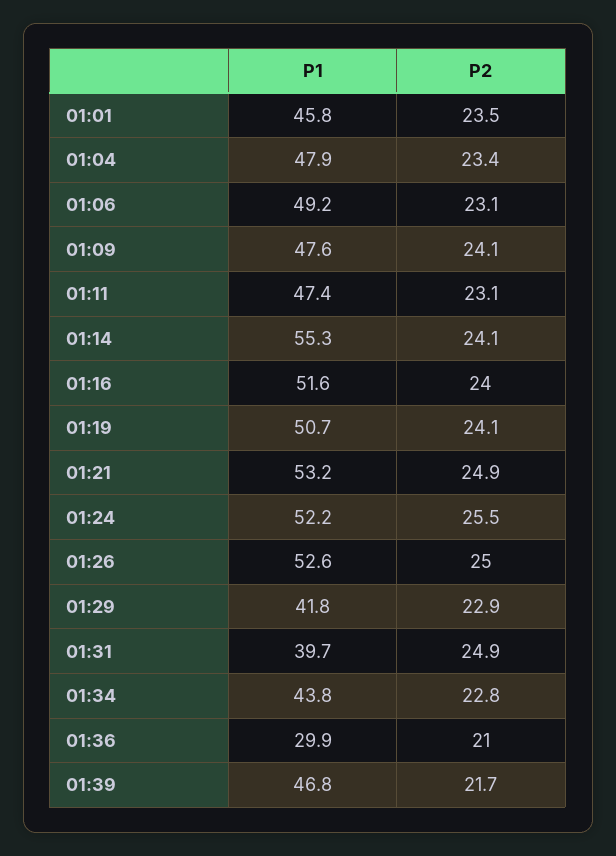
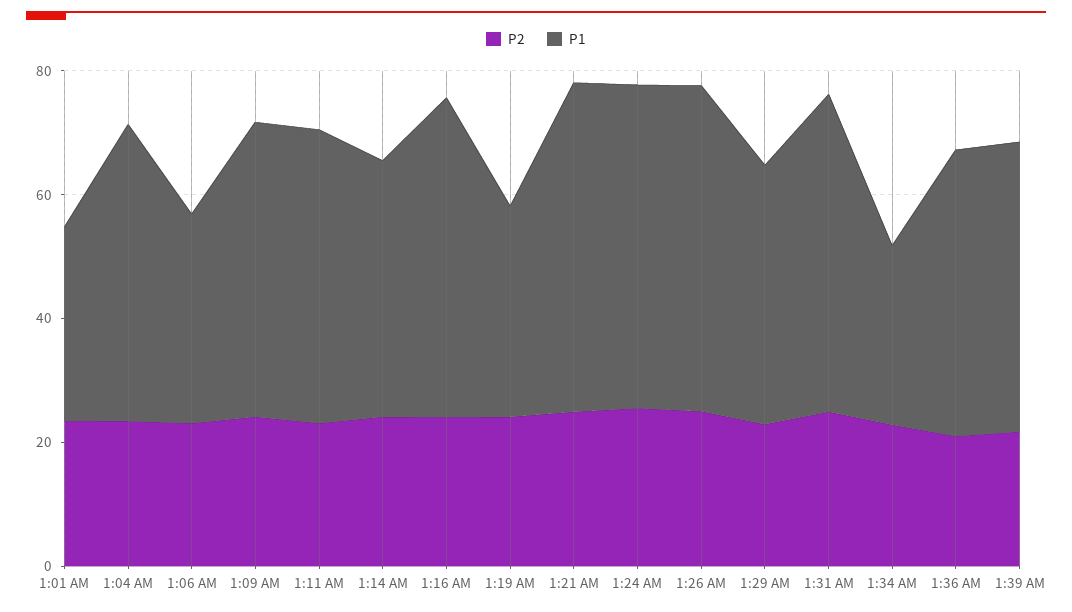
P1, 01:01: 45.8 -> 30
P1, 01:06: 49.2 -> 35
P1, 01:14: 55.3 -> 40
P1, 01:19: 50.7 -> 35
P1, 01:31: 39.7 -> 50
P1, 01:34: 43.8 -> 30
P1, 01:36: 29.9 -> 45

